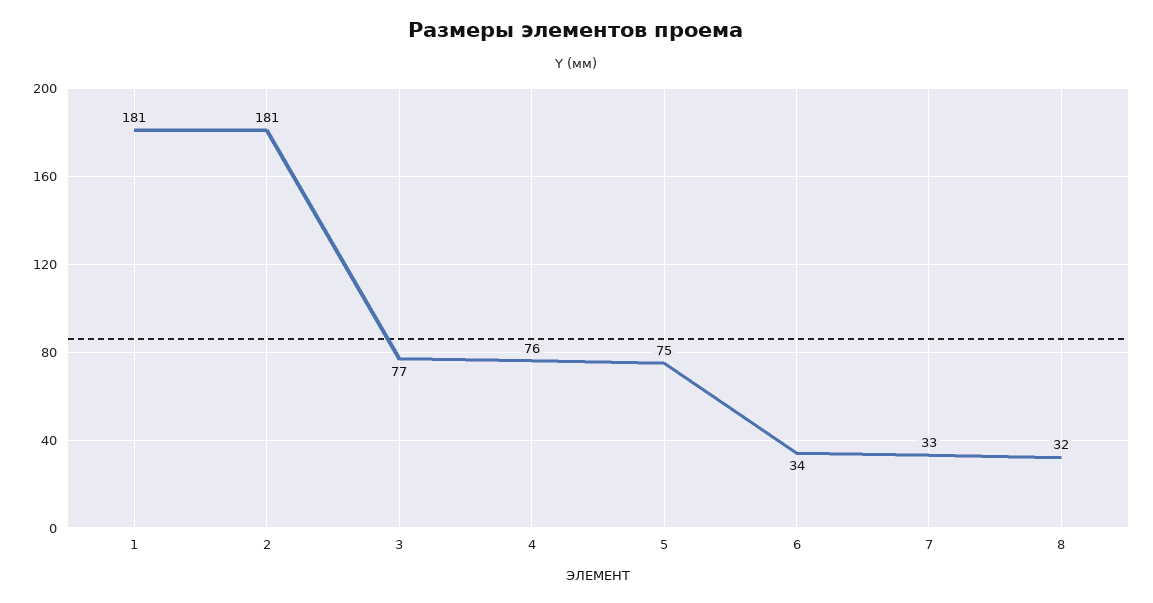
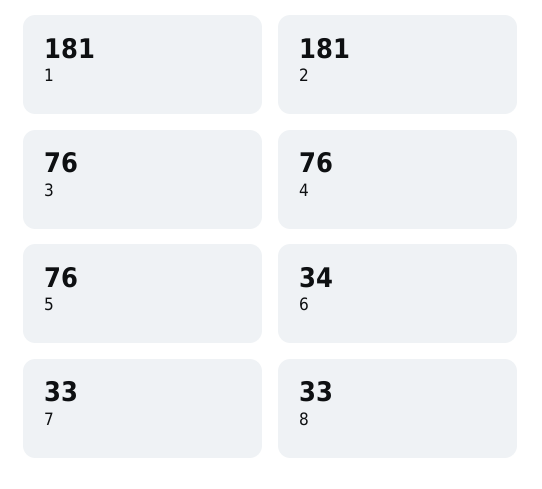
3: 77 -> 76
5: 75 -> 76
8: 32 -> 33

